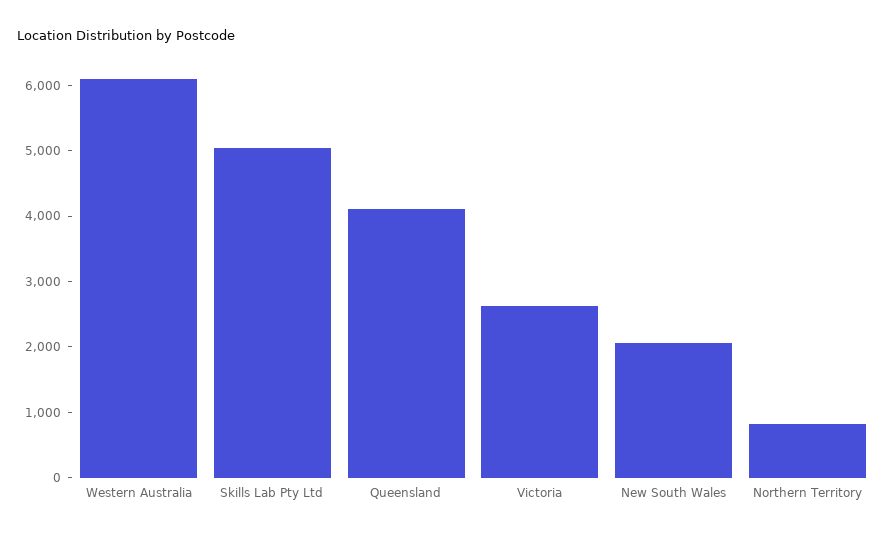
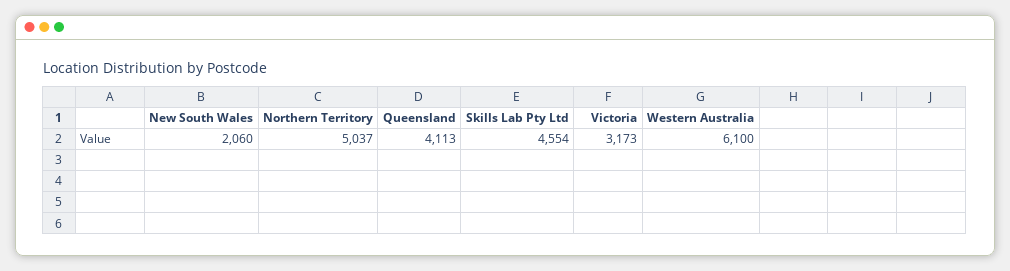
Skills Lab Pty Ltd: 5000 -> 4554
Victoria: 2600 -> 3173
Northern Territory: 800 -> 5037

